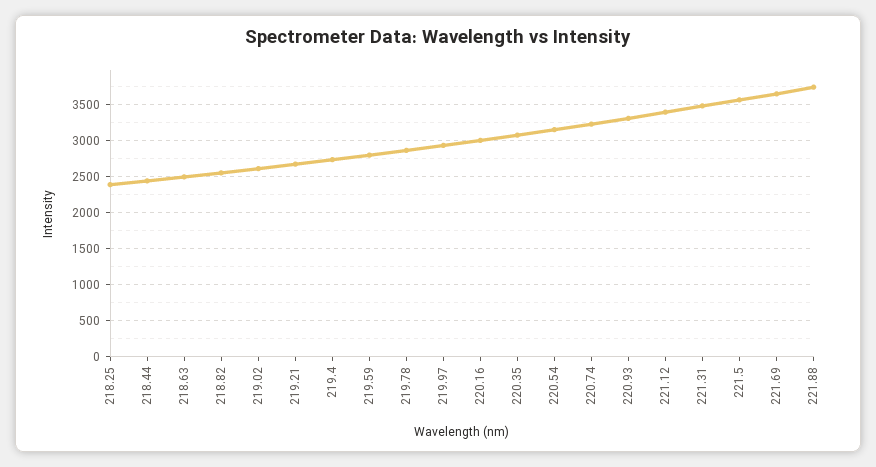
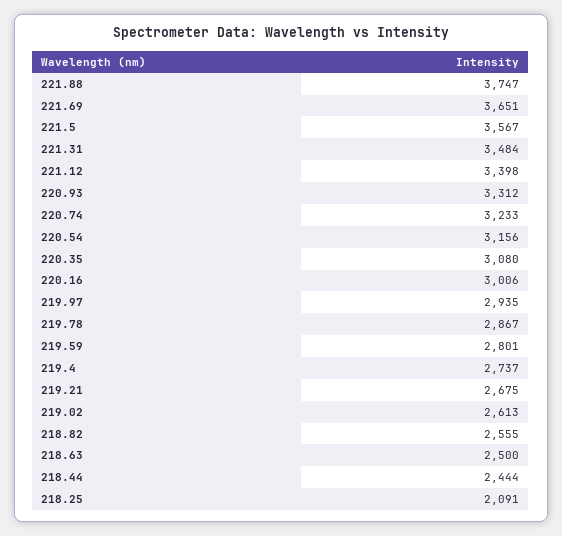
218.25: 2400 -> 2091

